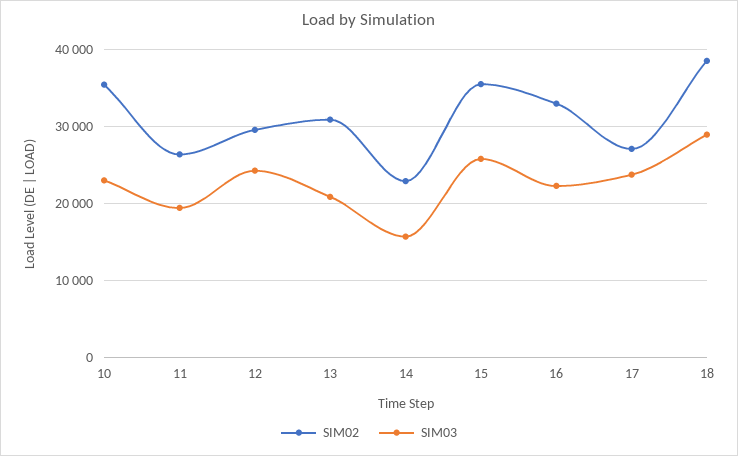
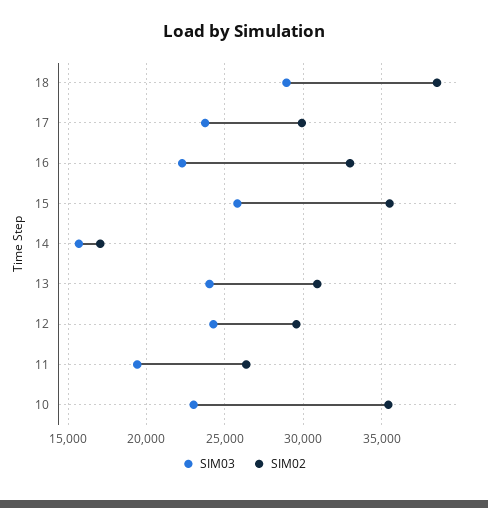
SIM03, 13: 21000 -> 24000
SIM02, 14: 23000 -> 17000
SIM02, 17: 27000 -> 30000

